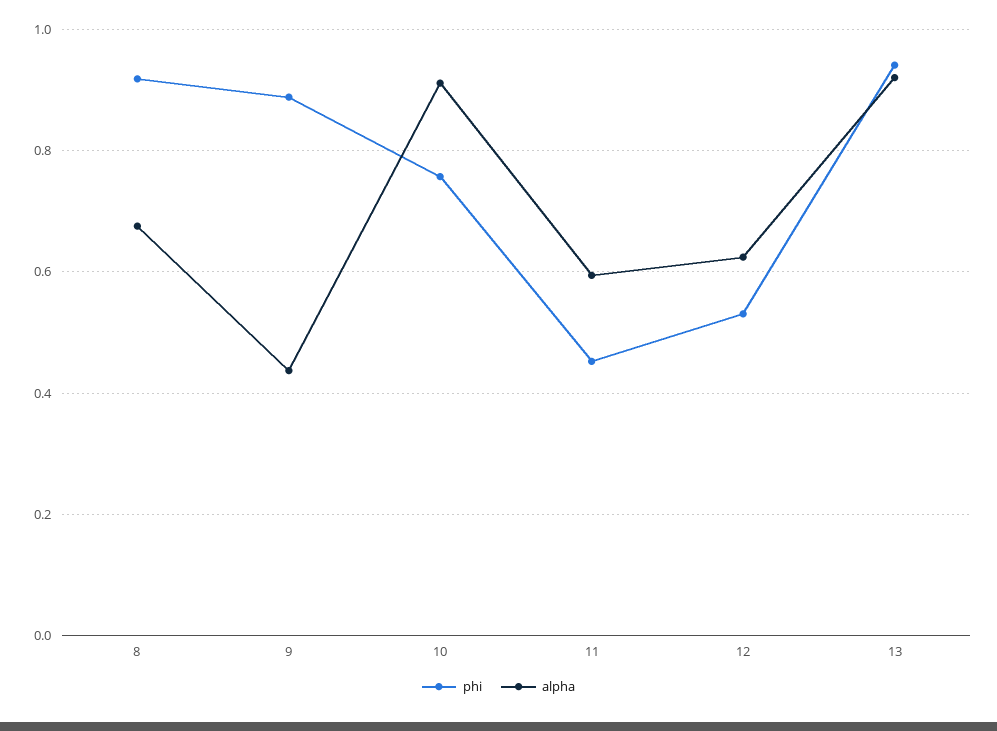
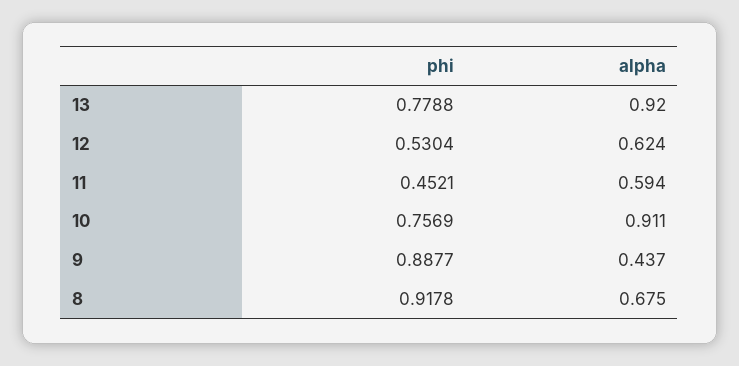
phi, 13: 0.94 -> 0.7788

